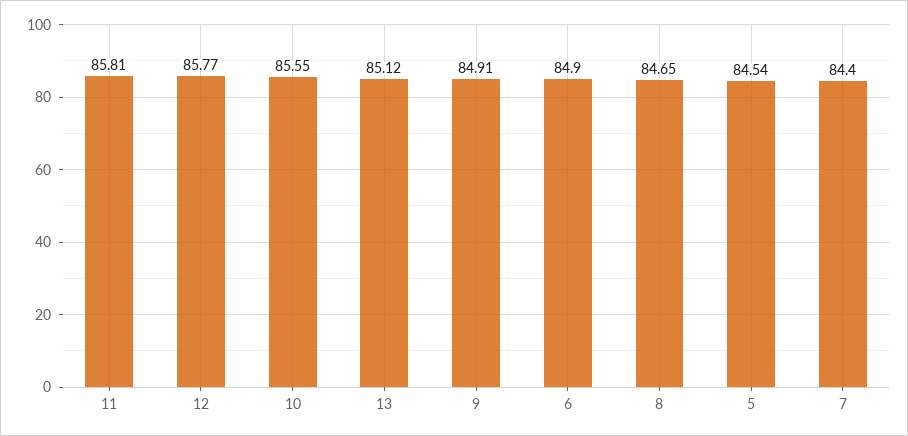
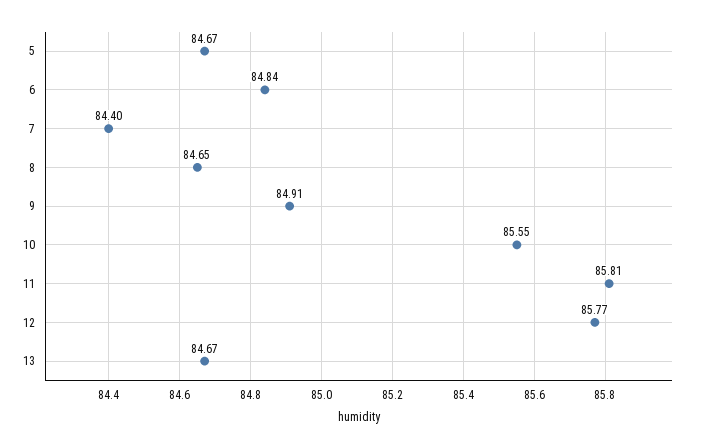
13: 85.12 -> 84.67
6: 84.9 -> 84.84
5: 84.54 -> 84.67

